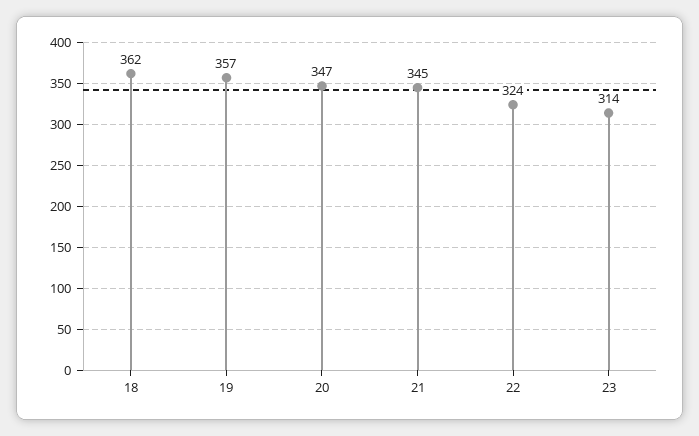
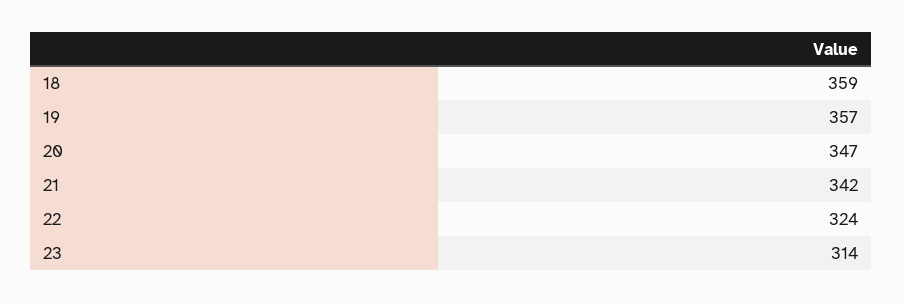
18: 362 -> 359
21: 345 -> 342

